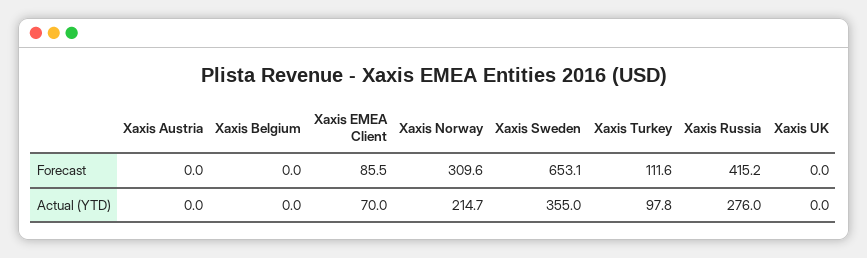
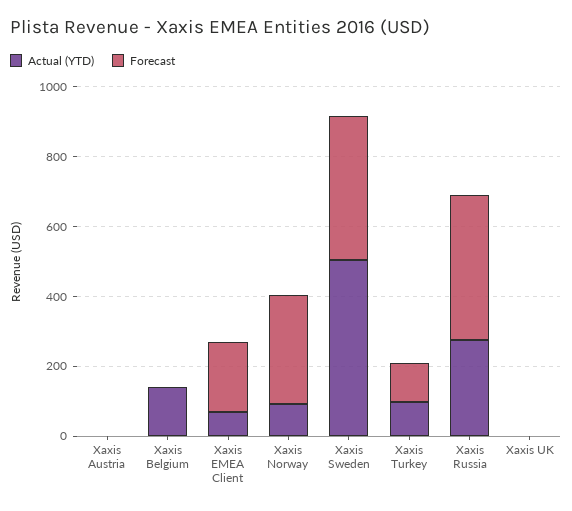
Forecast, Xaxis EMEA Client: 85.5 -> 200
Forecast, Xaxis Sweden: 653.1 -> 400
Actual (YTD), Xaxis Belgium: 0 -> 150
Actual (YTD), Xaxis Norway: 214.7 -> 100
Actual (YTD), Xaxis Sweden: 355 -> 500

